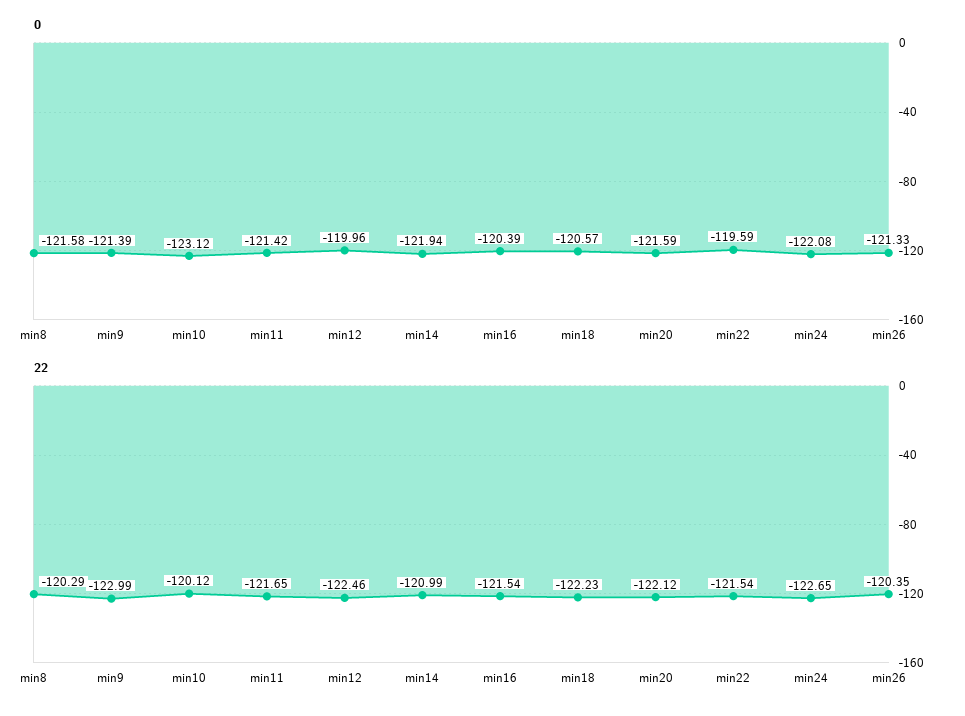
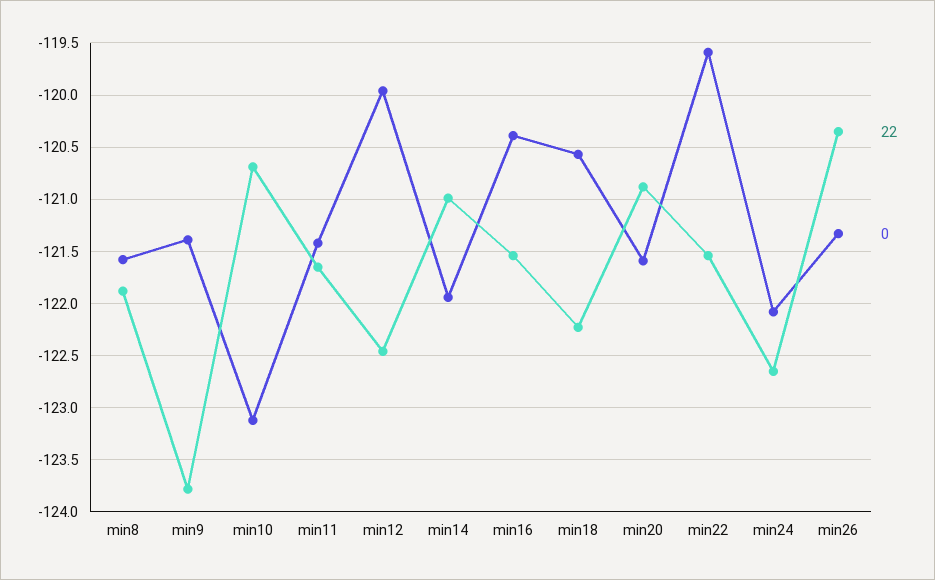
22, min8: -120.29 -> -121.9
22, min9: -122.99 -> -123.8
22, min10: -120.12 -> -120.7
22, min20: -122.12 -> -120.9

